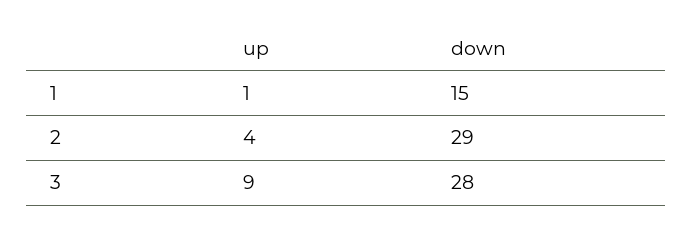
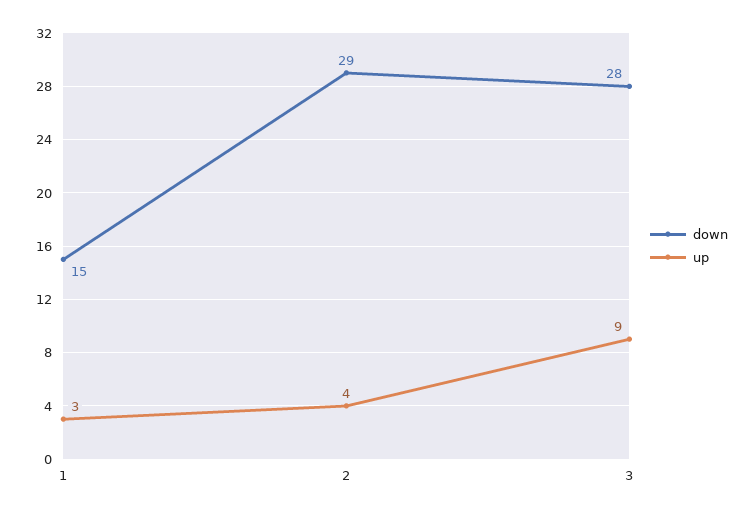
up, 1: 1 -> 3

